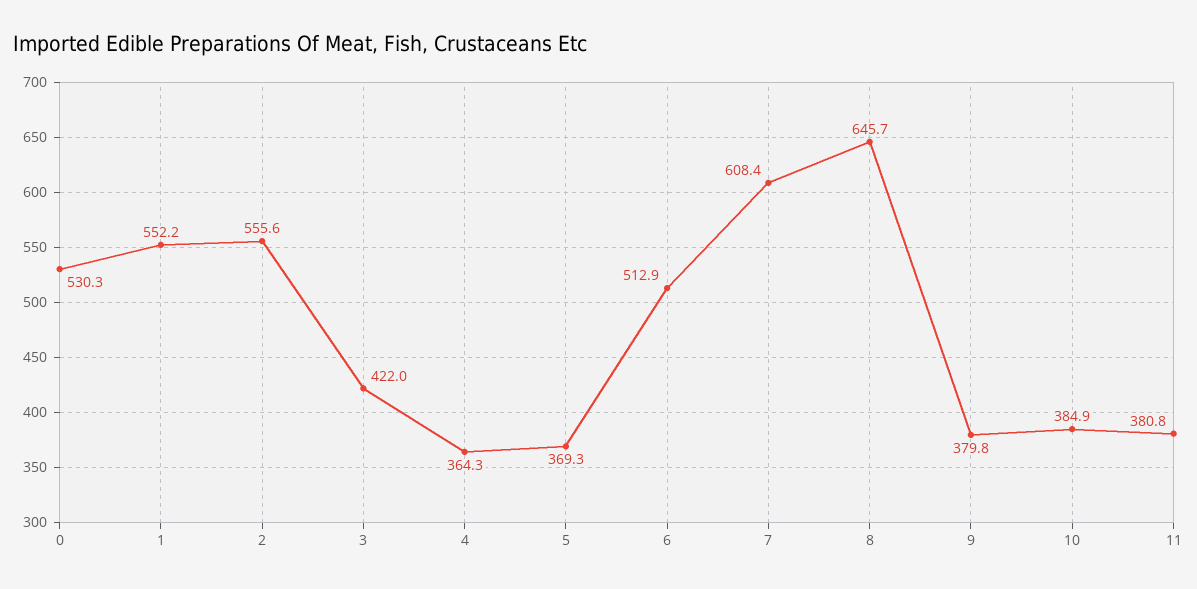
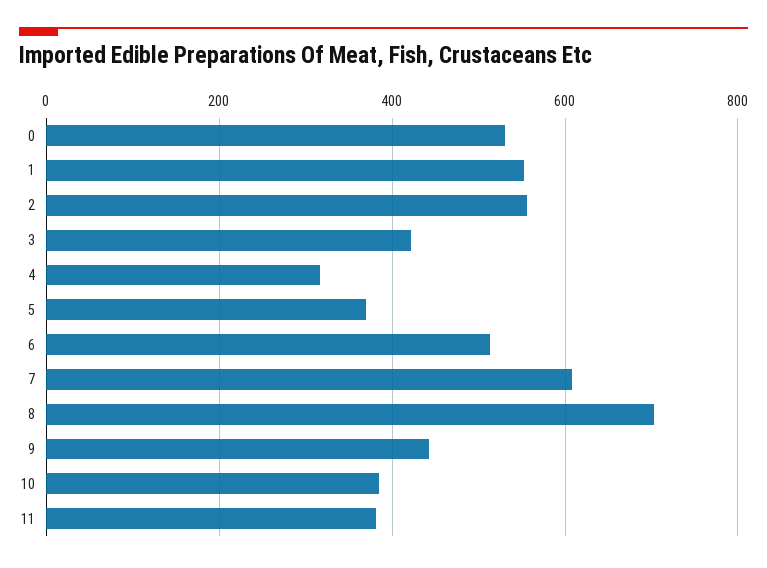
4: 364.3 -> 320
8: 645.7 -> 700
9: 379.8 -> 440

